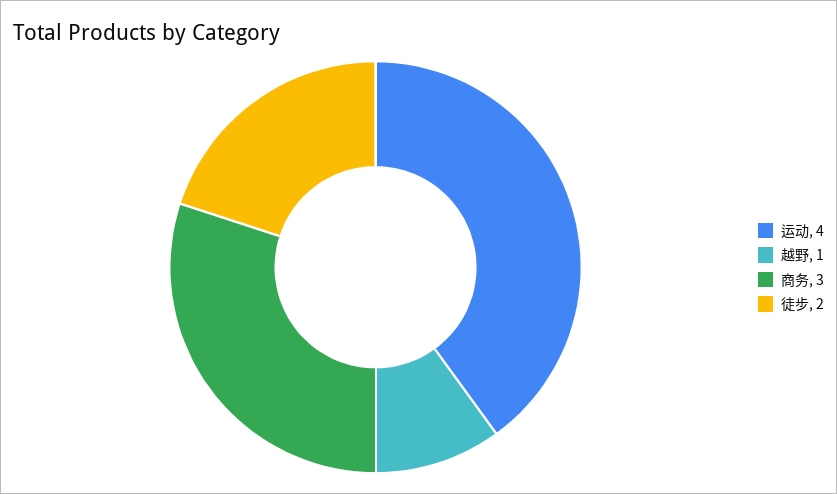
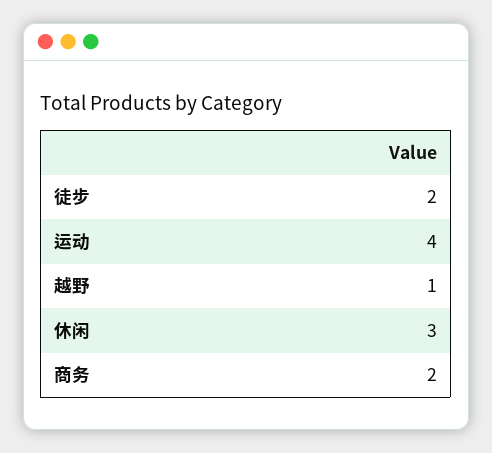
商务: 3 -> 2
休闲: none -> 3

